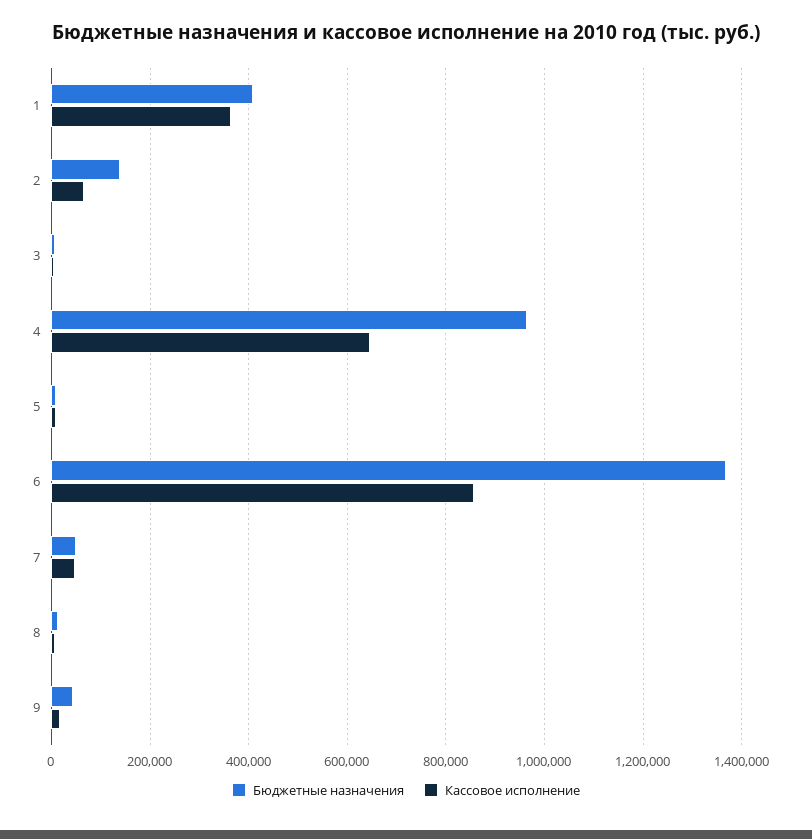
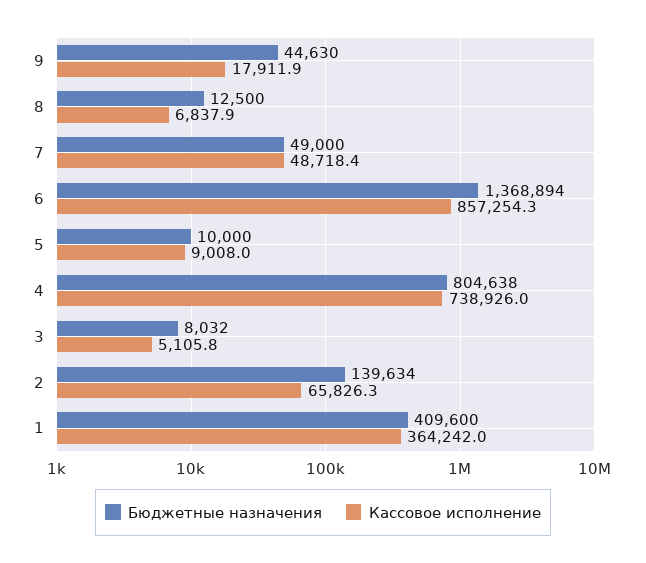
Бюджетные назначения, 4: 960000 -> 804638
Кассовое исполнение, 4: 640000 -> 738926

